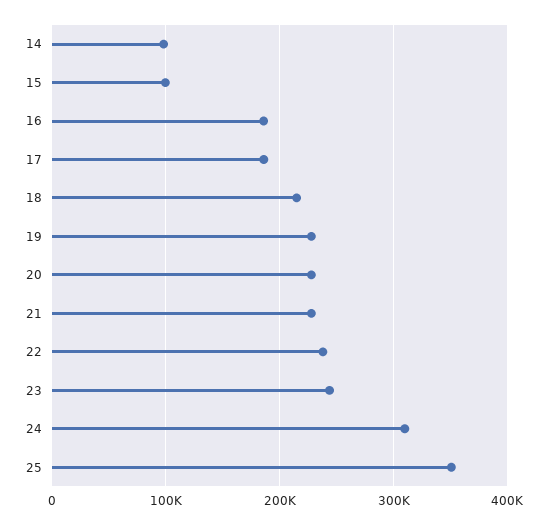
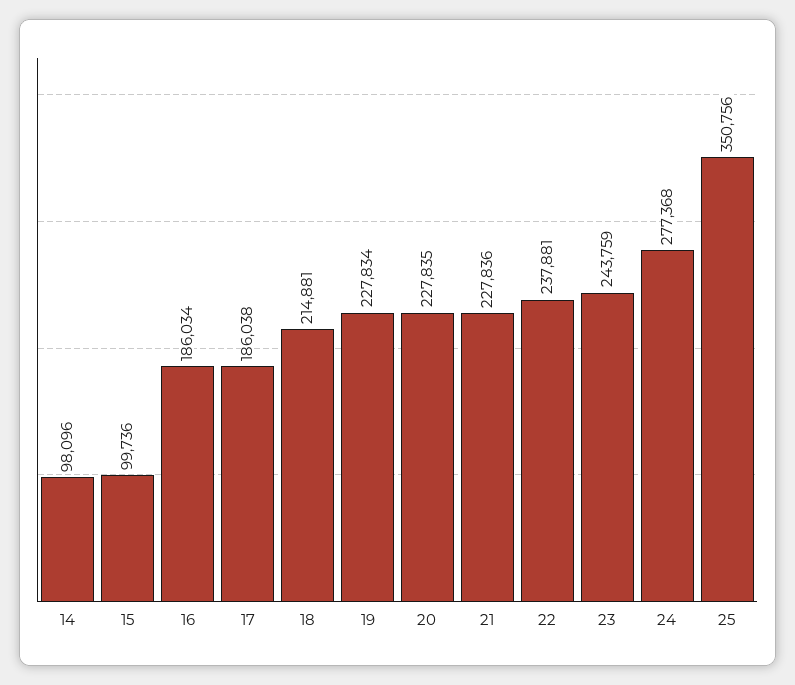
24: 310000 -> 277368

